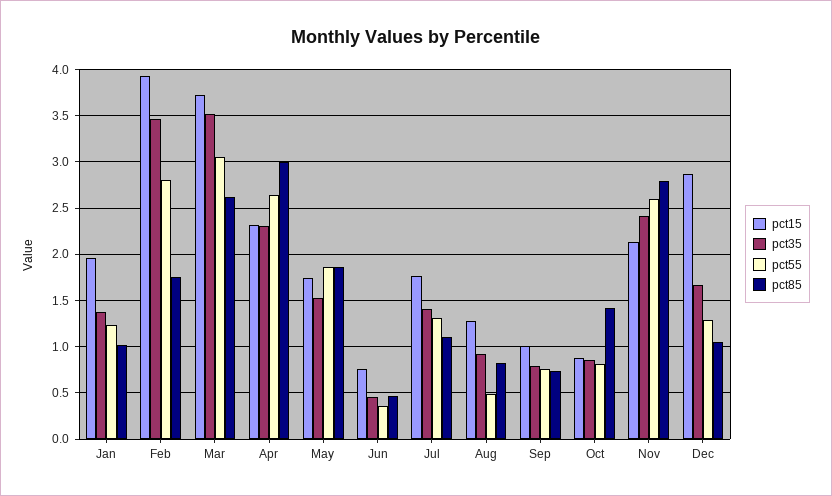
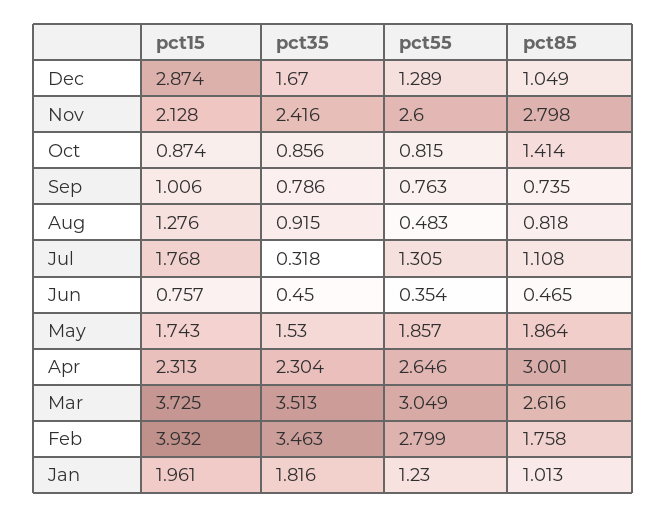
pct35, Jan: 1.4 -> 1.816
pct35, Jul: 1.4 -> 0.318

